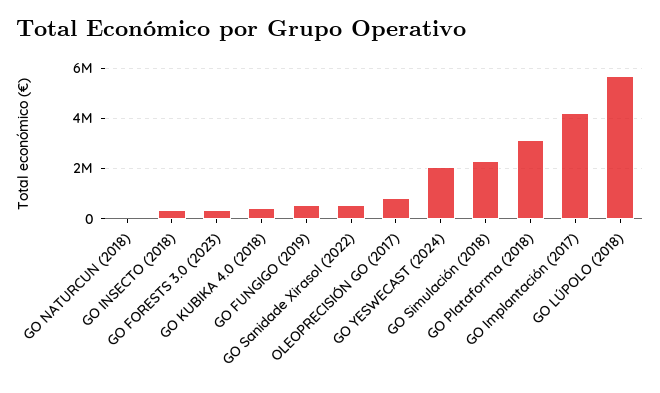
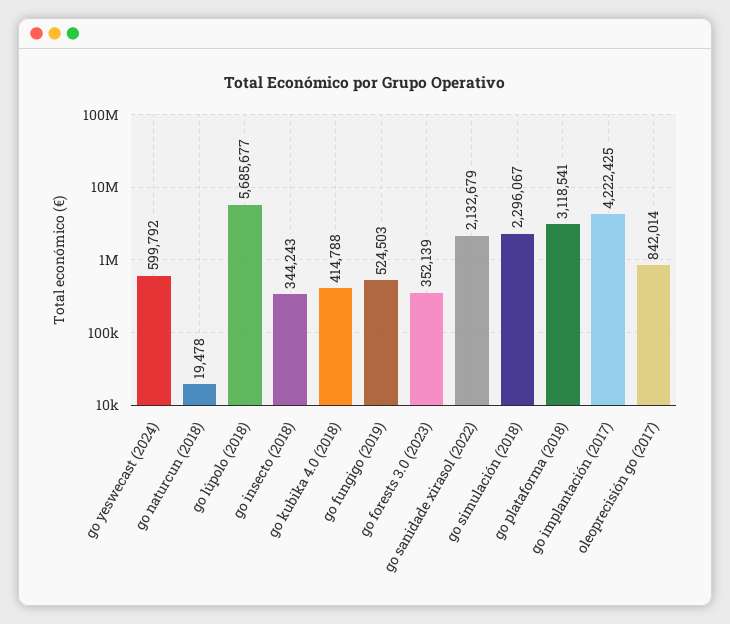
GO Sanidade Xirasol (2022): 500000 -> 2132679
GO YESWECAST (2024): 2000000 -> 599792

